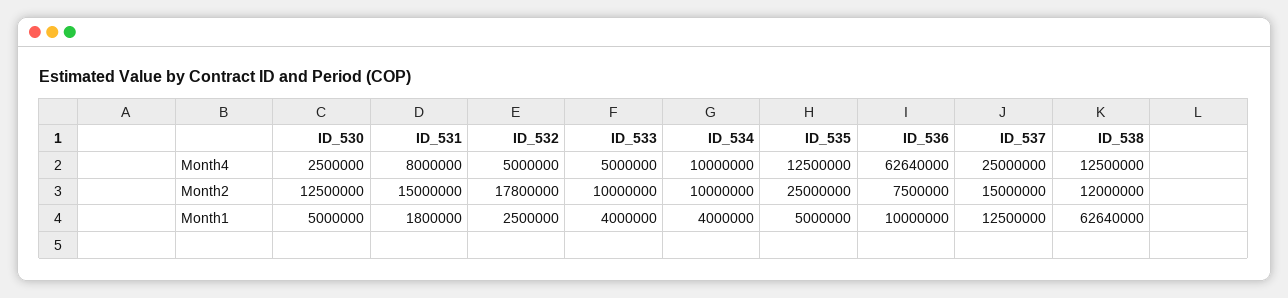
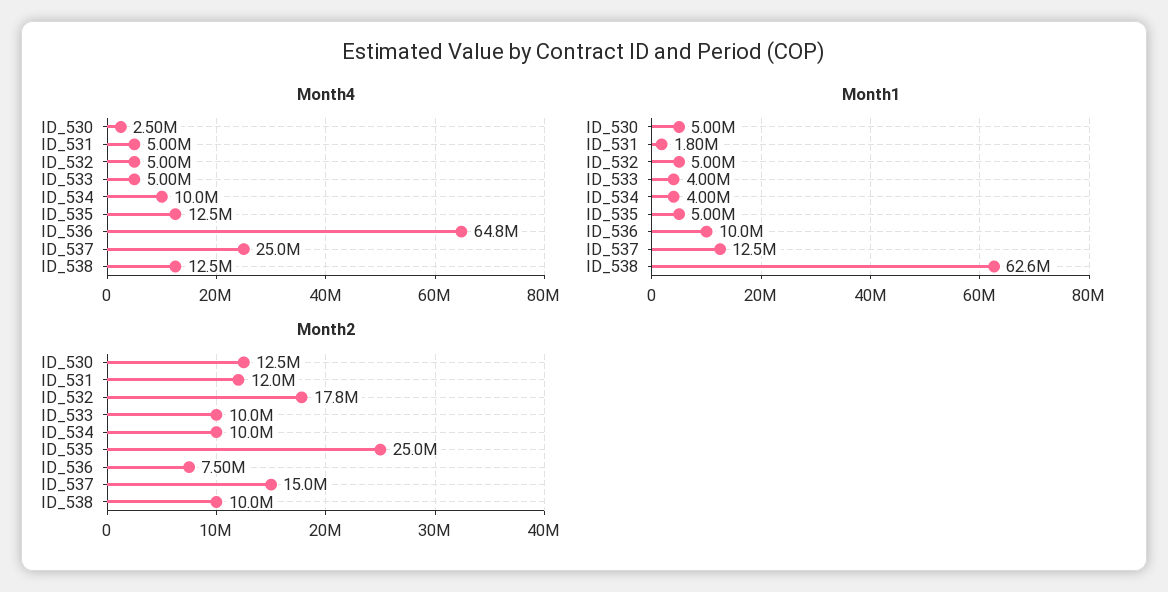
Month4, ID_531: 8000000 -> 5000000
Month4, ID_536: 62640000 -> 64800000
Month2, ID_531: 15000000 -> 12000000
Month2, ID_538: 12000000 -> 10000000
Month1, ID_532: 2500000 -> 5000000

